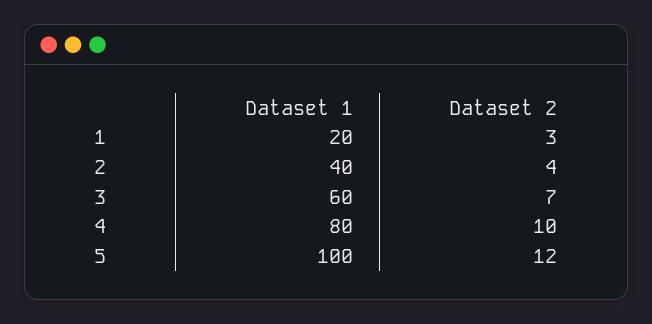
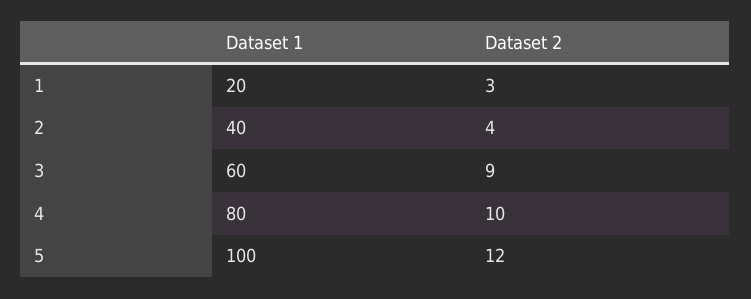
Dataset 2, 3: 7 -> 9

